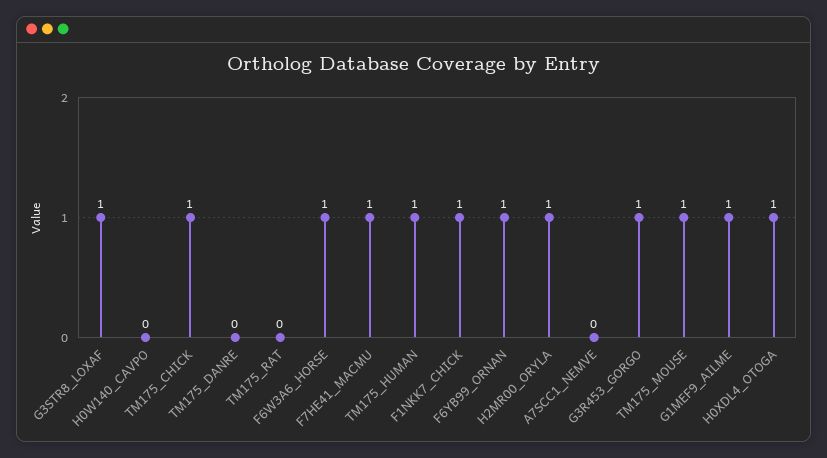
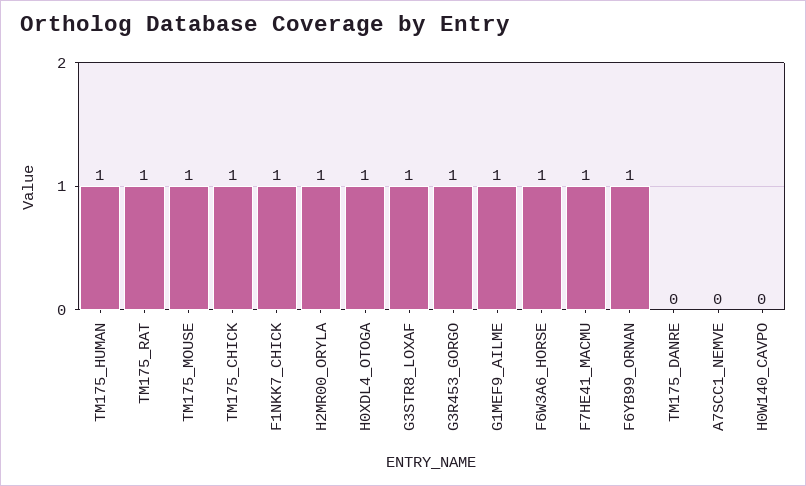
TM175_RAT: 0 -> 1

